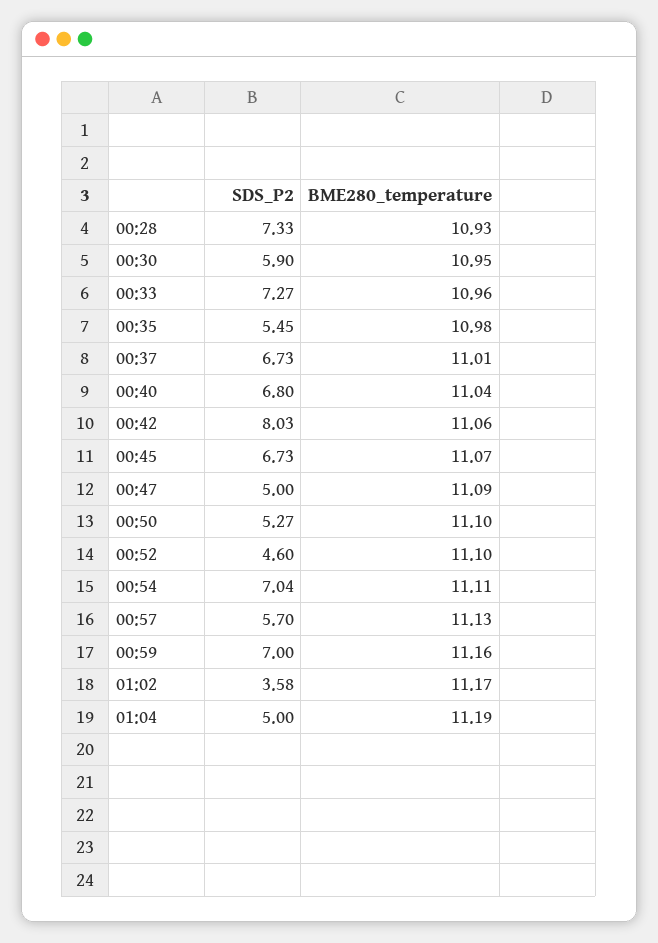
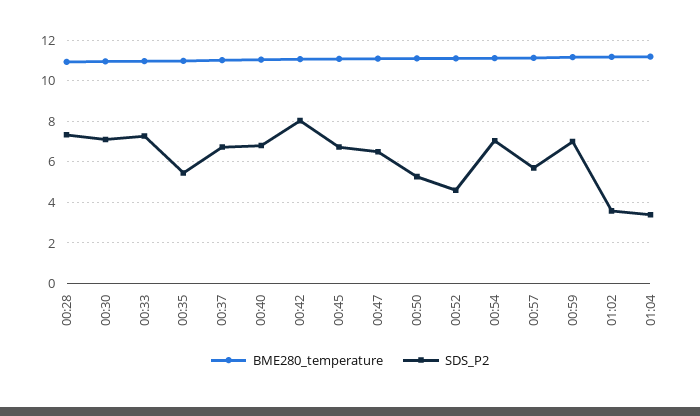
SDS_P2, 00:30: 5.9 -> 7
SDS_P2, 00:47: 5 -> 6.5
SDS_P2, 01:04: 5 -> 3.5

